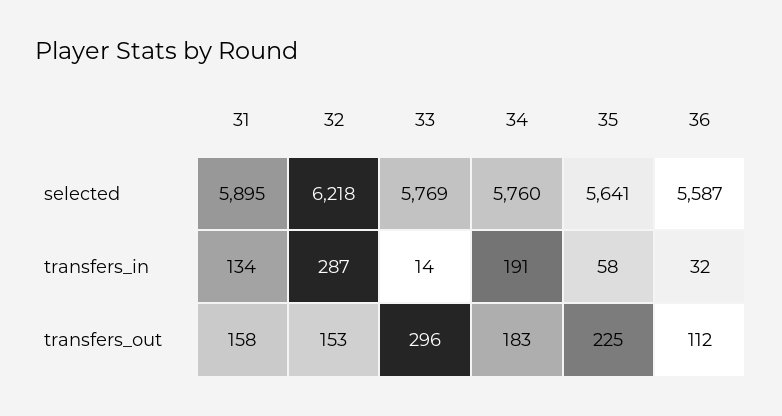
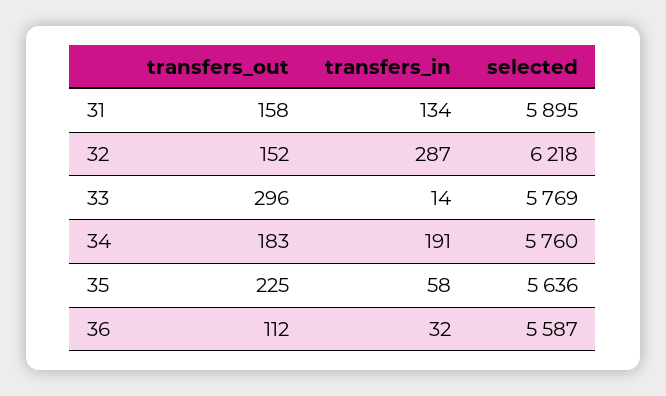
35, selected: 5641 -> 5636
32, transfers_out: 153 -> 152

